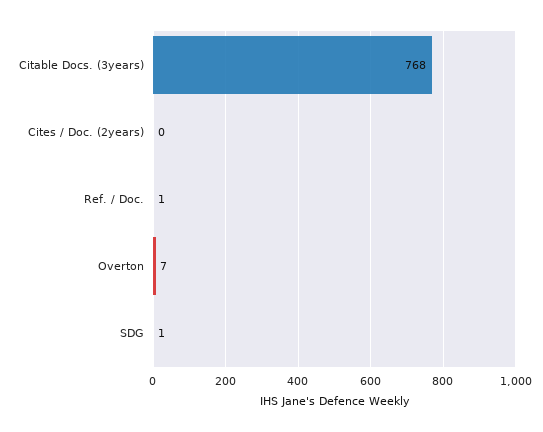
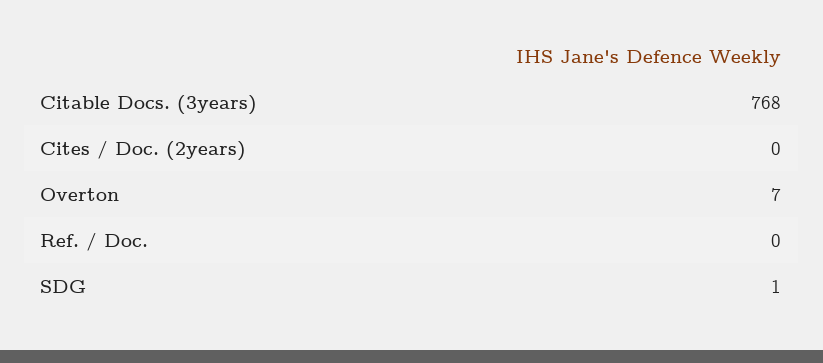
Ref. / Doc.: 1 -> 0

